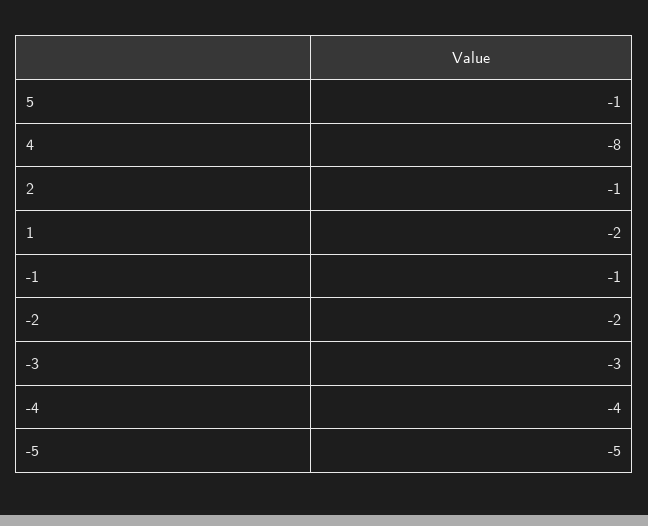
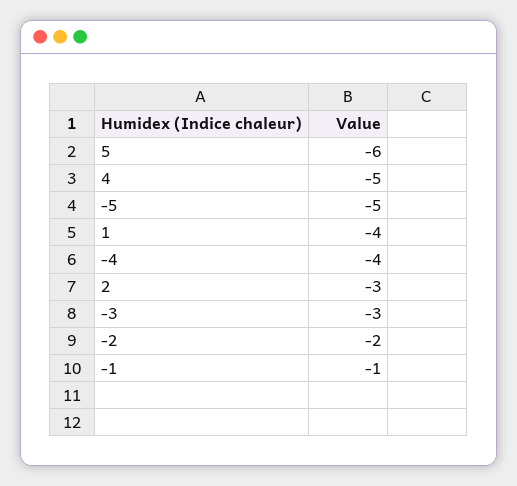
5: -1 -> -6
4: -8 -> -5
2: -1 -> -3
1: -2 -> -4

